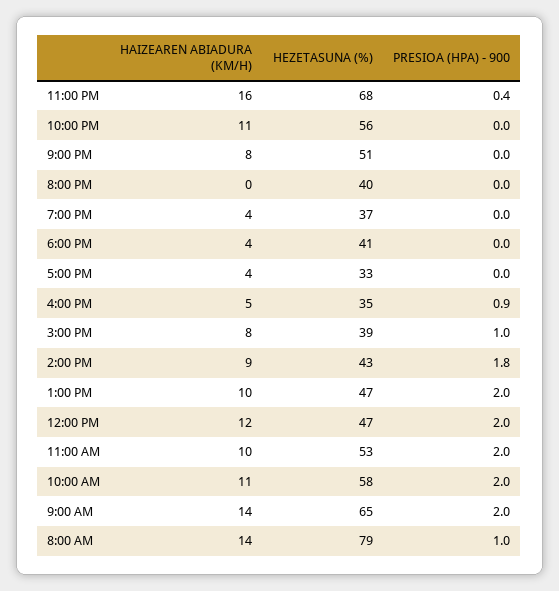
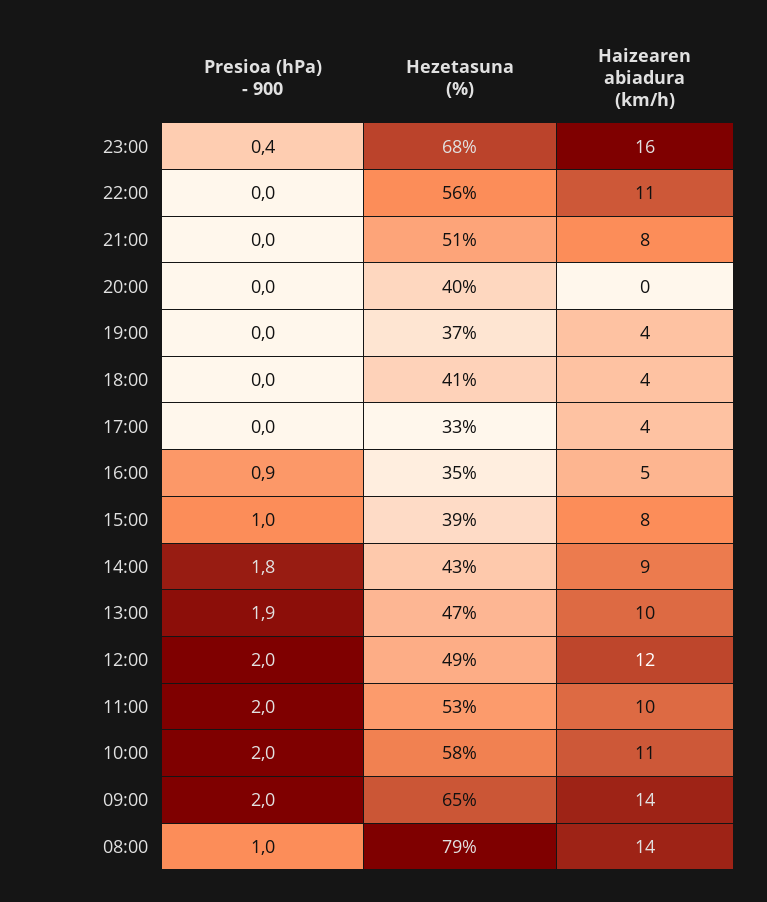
PRESIOA (HPA) - 900, 1:00 PM: 2 -> 1.9
HEZETASUNA (%), 12:00 PM: 47 -> 49

